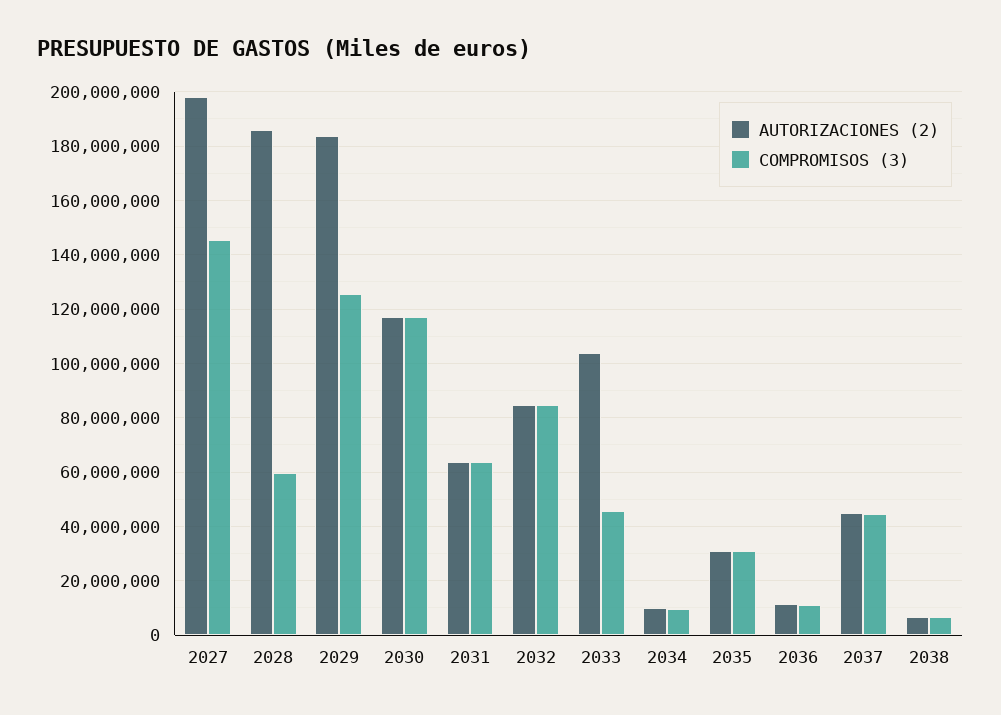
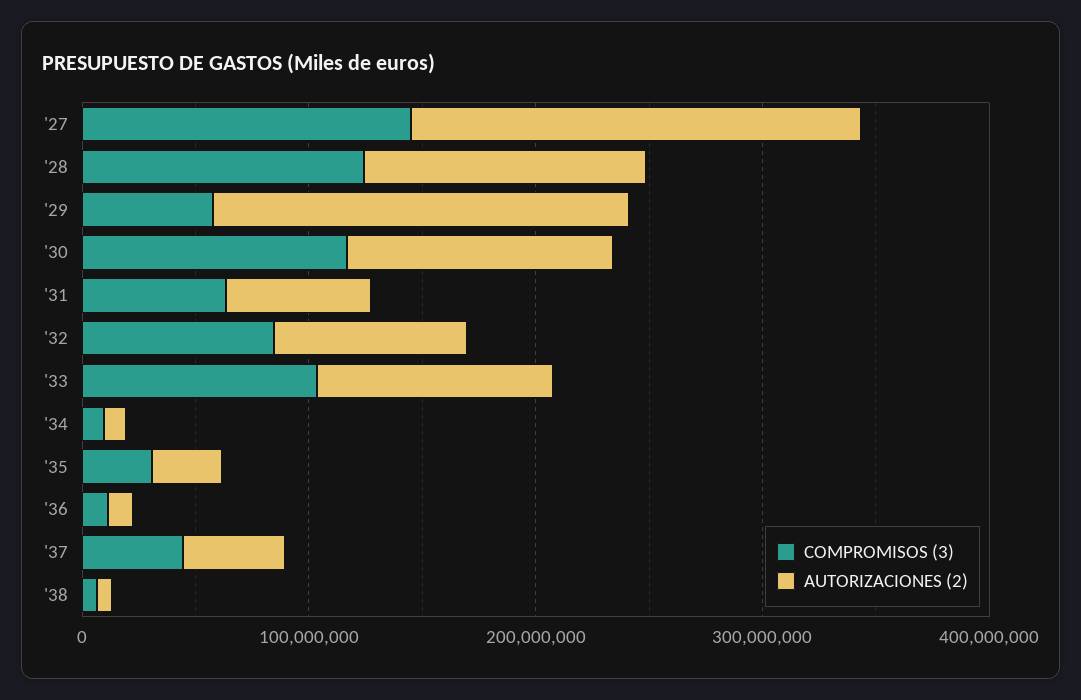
AUTORIZACIONES (2), 2028: 185000000 -> 120000000
COMPROMISOS (3), 2028: 60000000 -> 120000000
COMPROMISOS (3), 2029: 125000000 -> 60000000
COMPROMISOS (3), 2033: 45000000 -> 100000000

